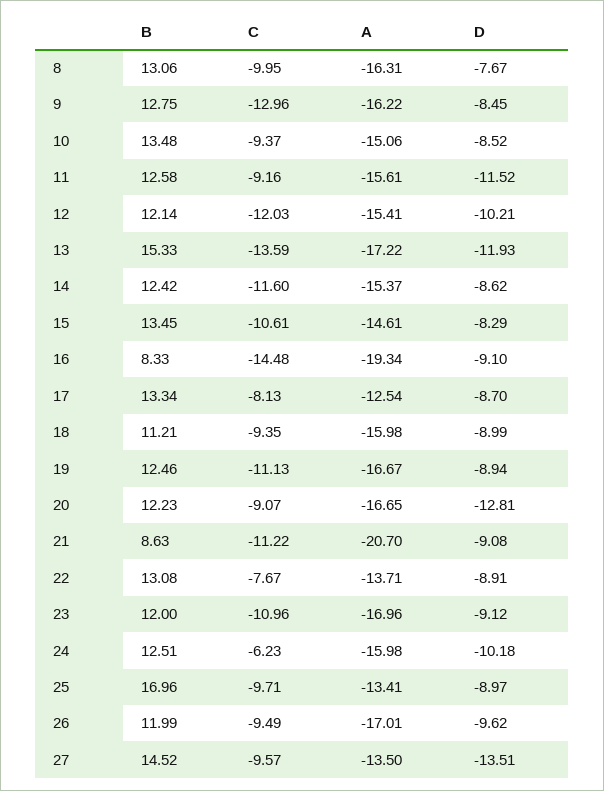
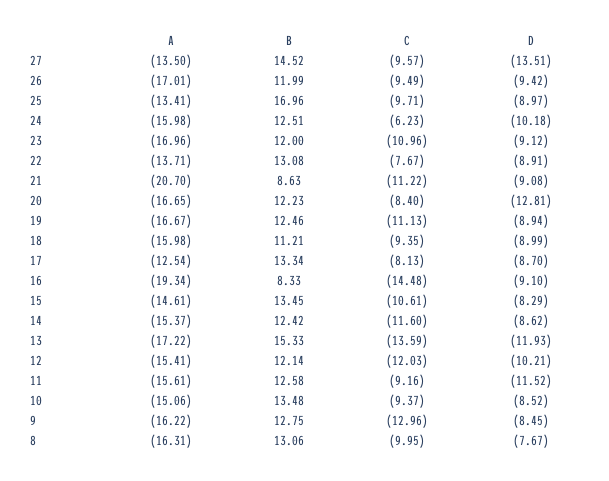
C, 20: -9.07 -> -8.4
D, 26: -9.62 -> -9.42

